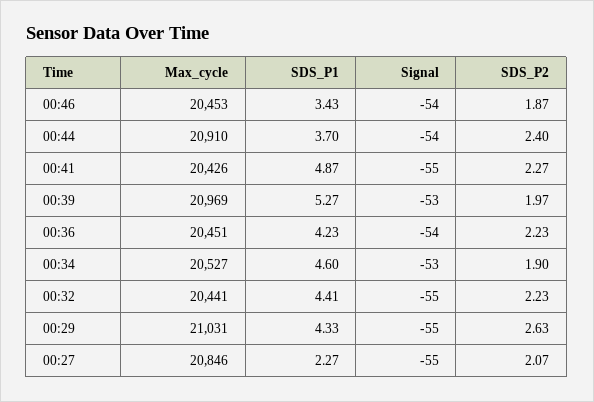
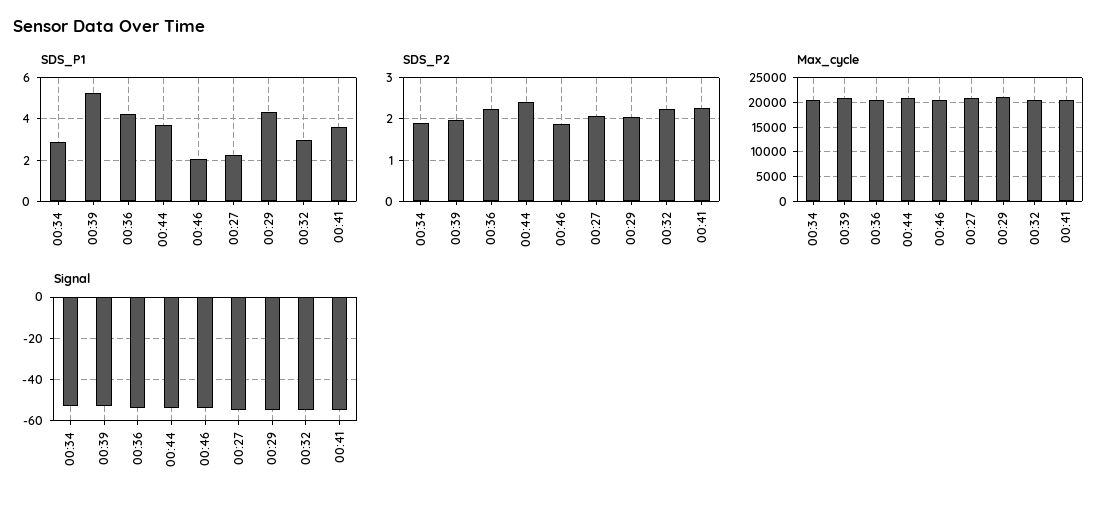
SDS_P1, 00:46: 3.43 -> 2
SDS_P1, 00:41: 4.87 -> 3.5
SDS_P1, 00:34: 4.6 -> 3
SDS_P1, 00:32: 4.41 -> 3
SDS_P2, 00:29: 2.63 -> 2

